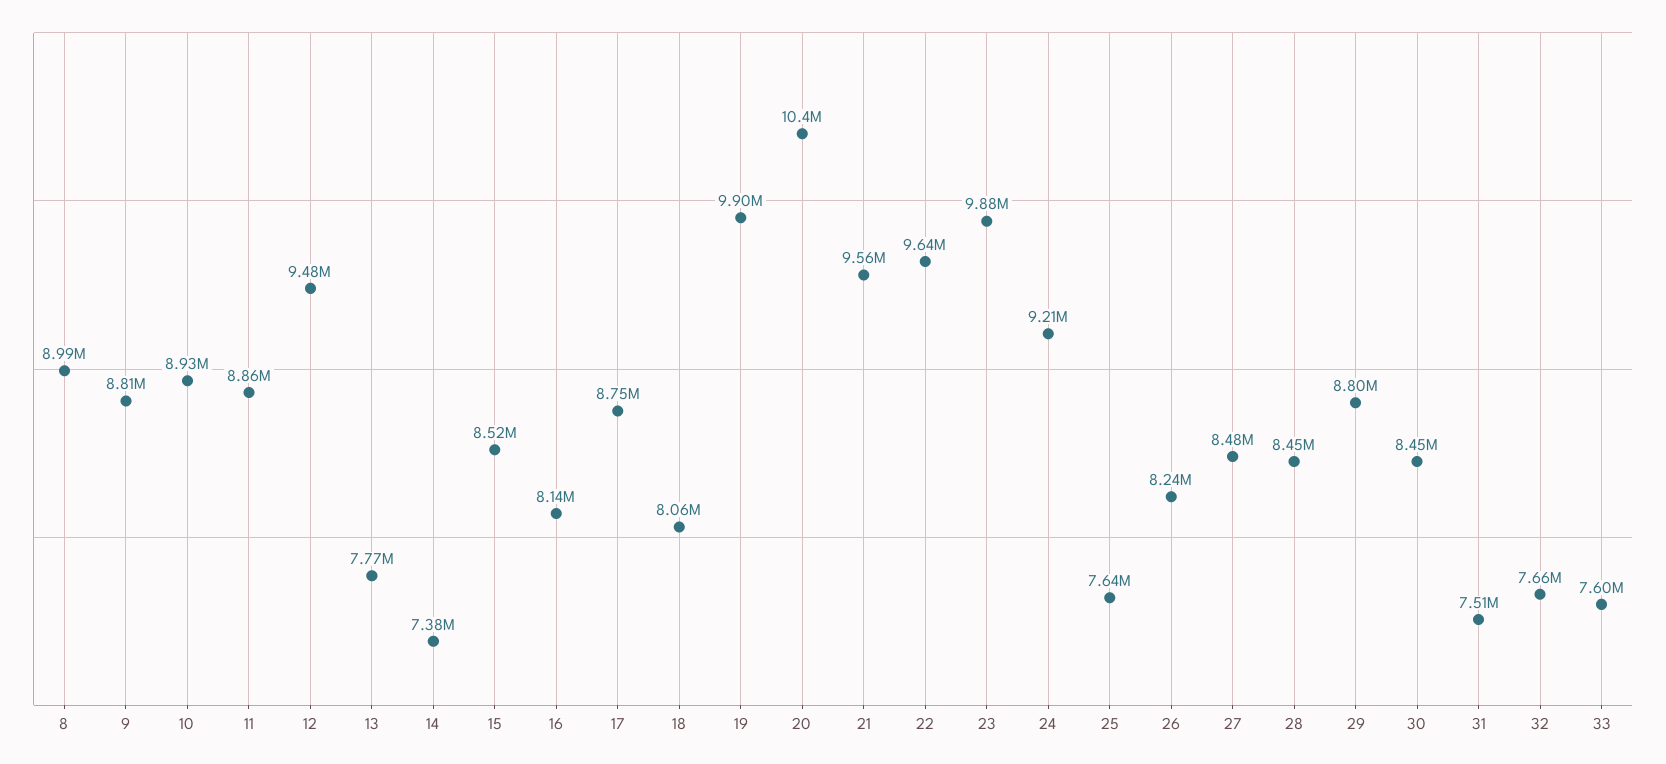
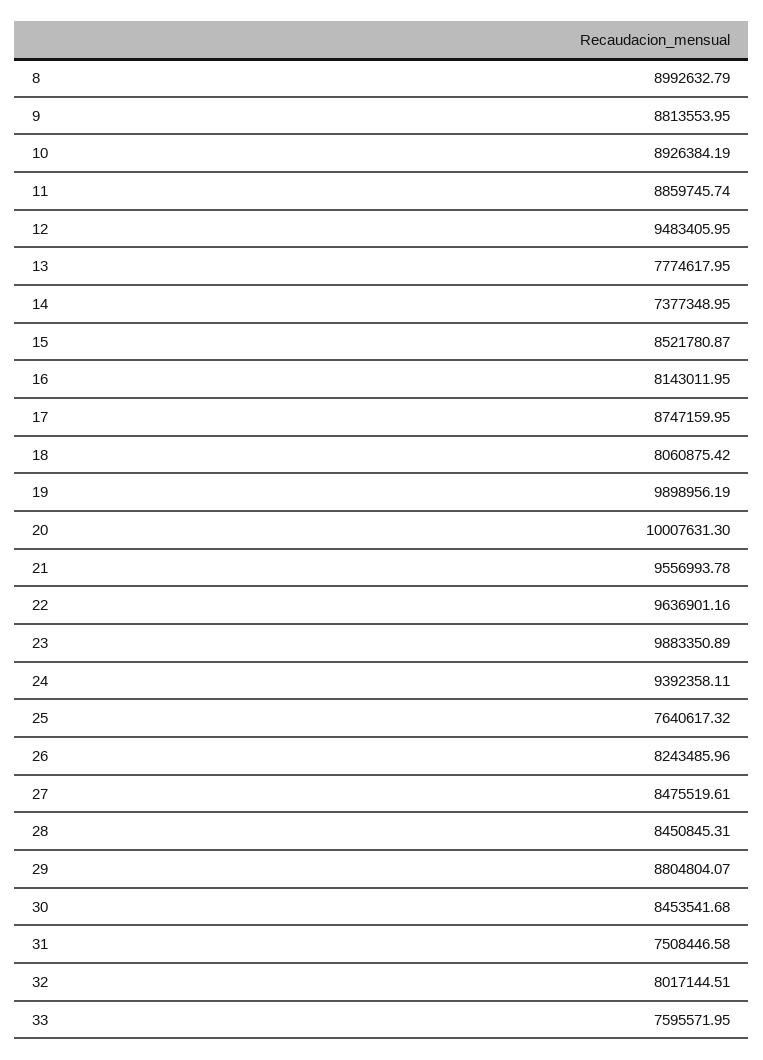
20: 10400000 -> 10007631.3
24: 9210000 -> 9392358.11
32: 7660000 -> 8017144.51

